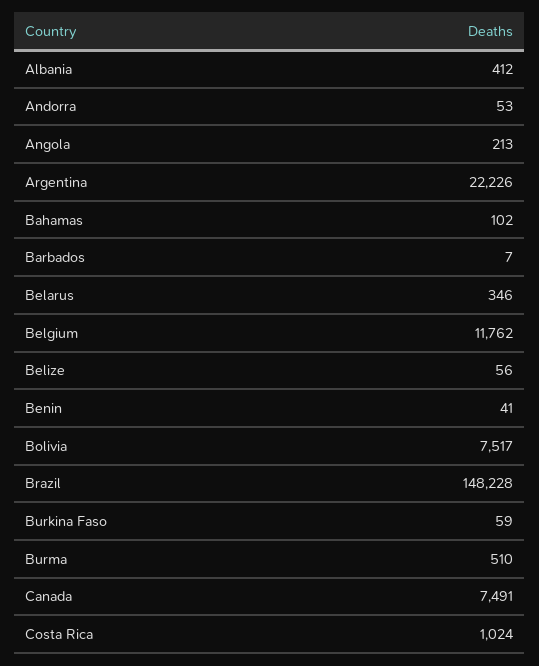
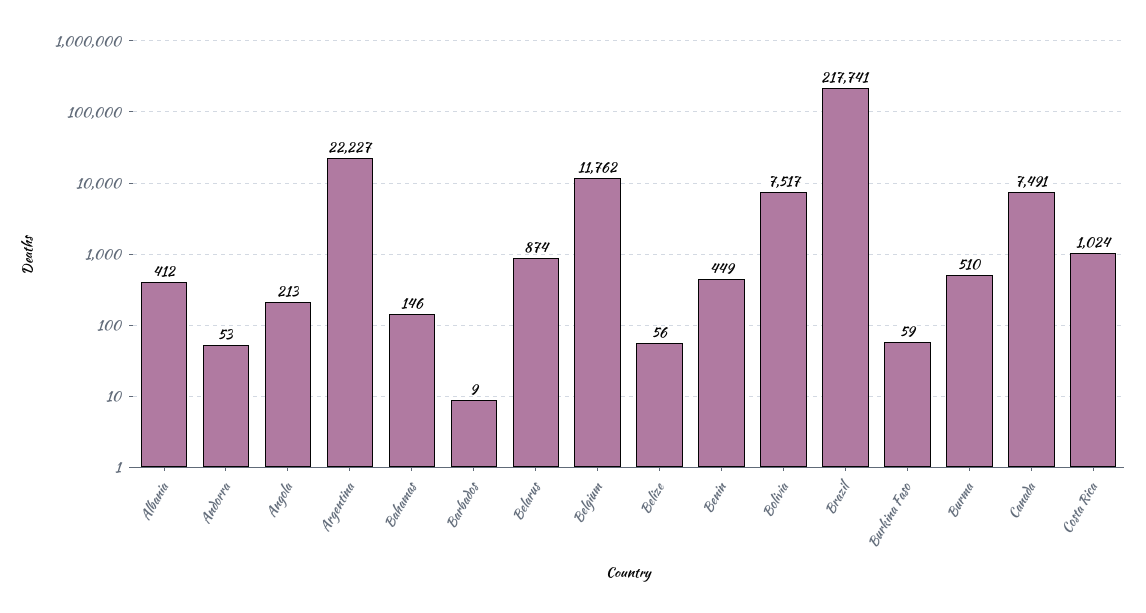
Argentina: 22226 -> 22227
Bahamas: 102 -> 146
Barbados: 7 -> 9
Belarus: 346 -> 874
Benin: 41 -> 449
Brazil: 148228 -> 217741

